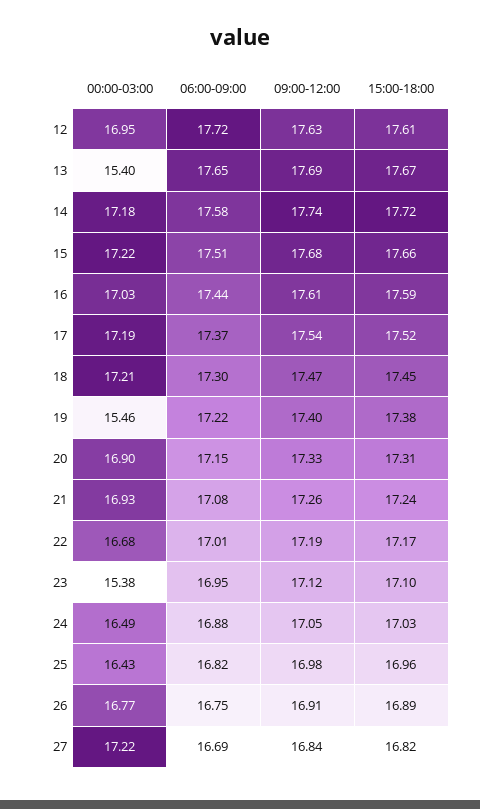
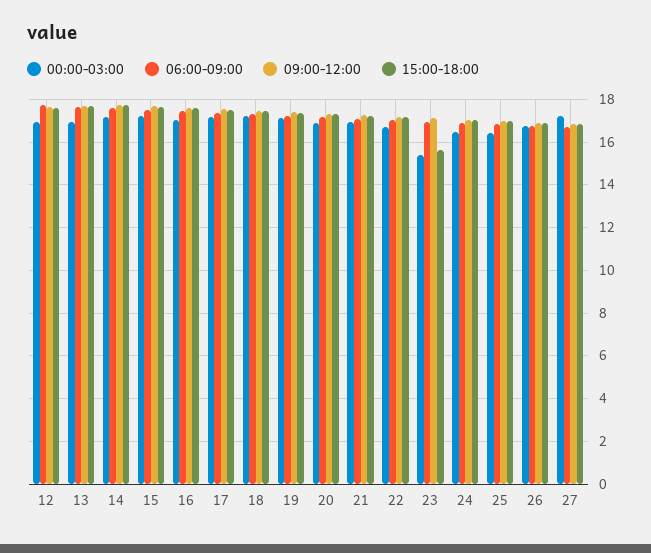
00:00-03:00, 13: 15.4 -> 17
00:00-03:00, 19: 15.46 -> 17
15:00-18:00, 23: 17.1 -> 15.5

